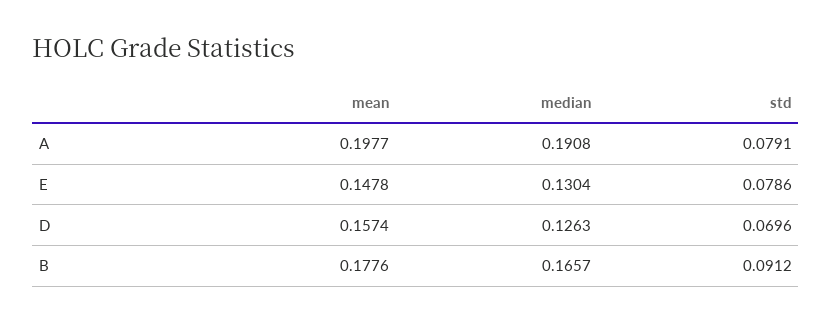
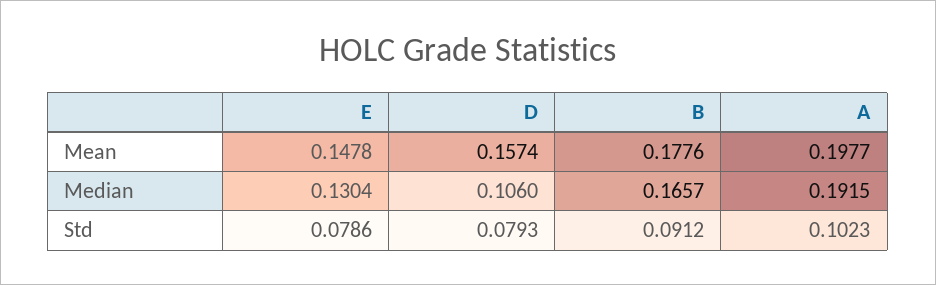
median, A: 0.1908 -> 0.1915
std, A: 0.0791 -> 0.1023
median, D: 0.1263 -> 0.106
std, D: 0.0696 -> 0.0793

